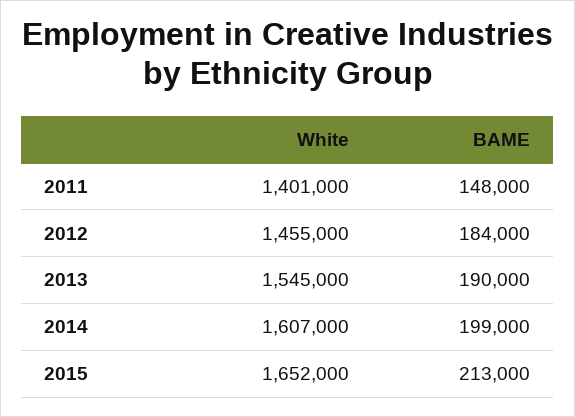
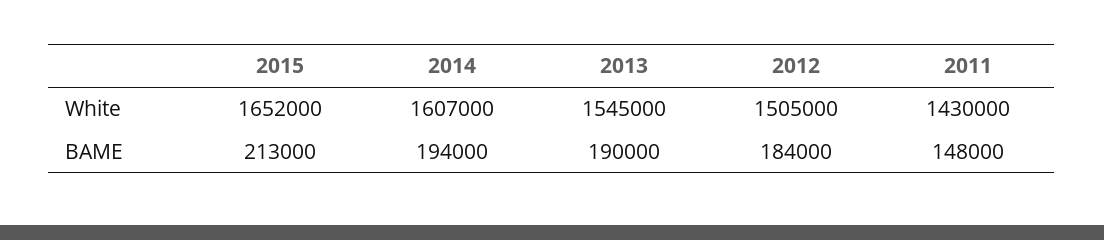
White, 2011: 1401000 -> 1430000
White, 2012: 1455000 -> 1505000
BAME, 2014: 199000 -> 194000

